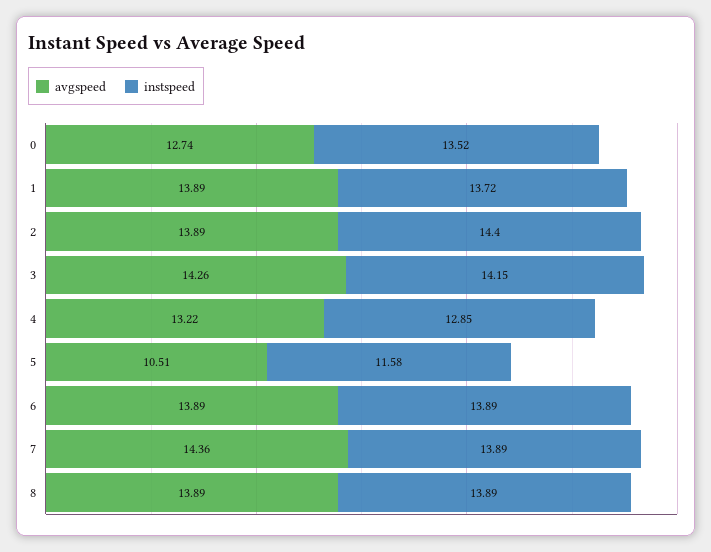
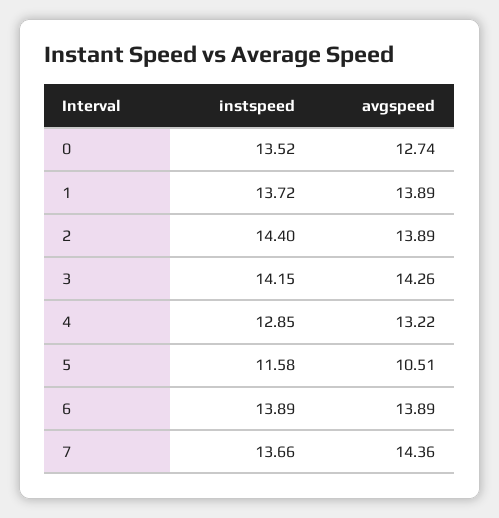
instspeed, 7: 13.89 -> 13.66
avgspeed, 8: 13.89 -> none
instspeed, 8: 13.89 -> none

